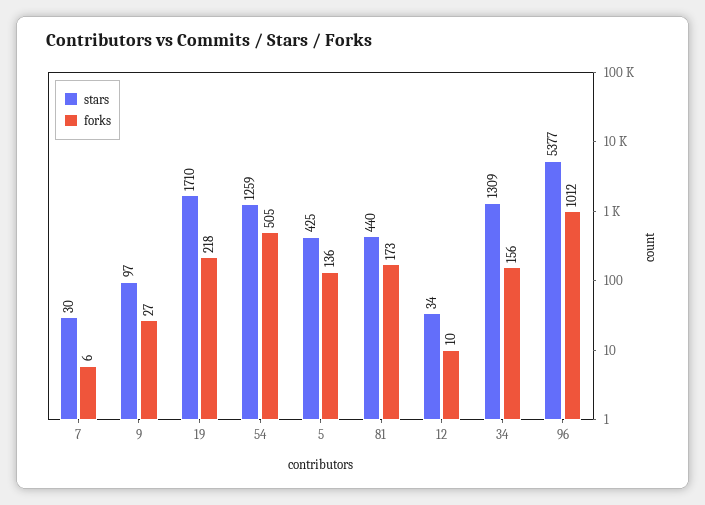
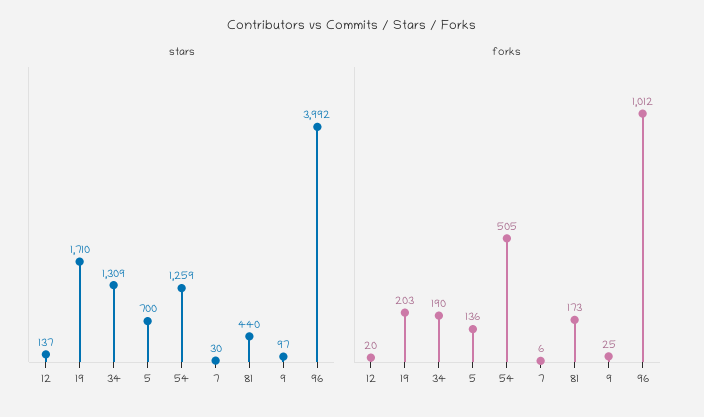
forks, 9: 27 -> 25
forks, 19: 218 -> 203
stars, 5: 425 -> 700
stars, 12: 34 -> 137
forks, 12: 10 -> 20
forks, 34: 156 -> 190
stars, 96: 5377 -> 3992

